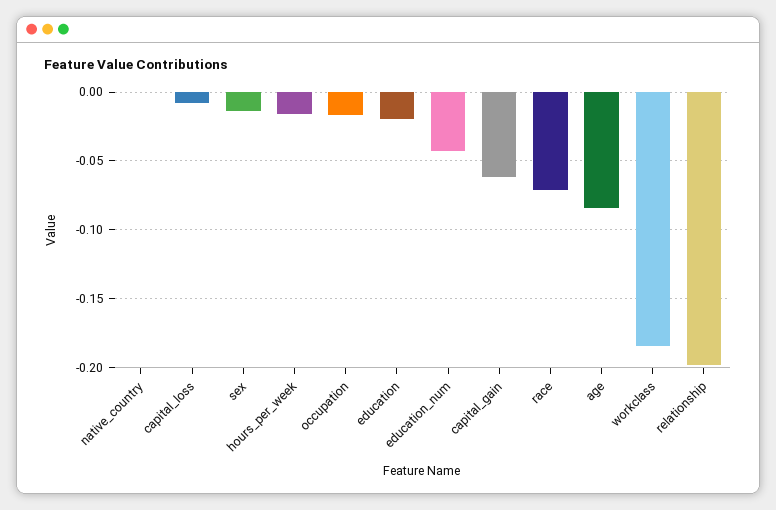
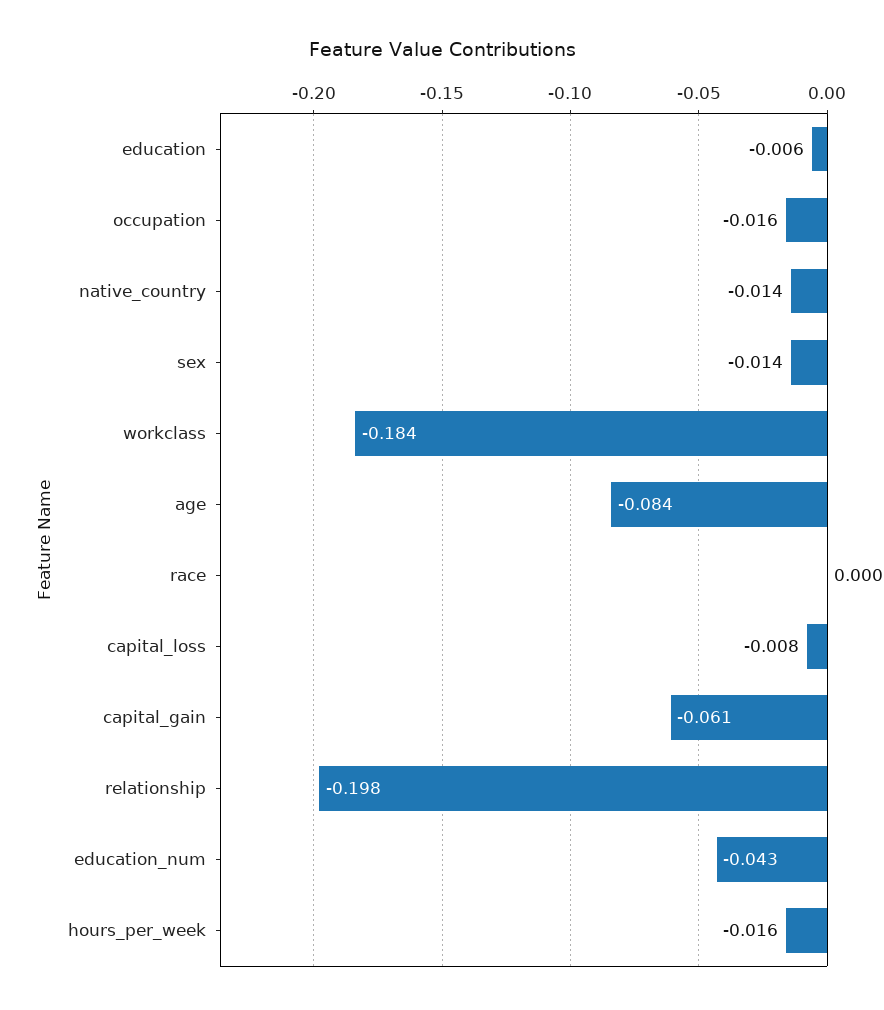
native_country: 0 -> -0.014
education: -0.02 -> -0.006
race: -0.07 -> 0

